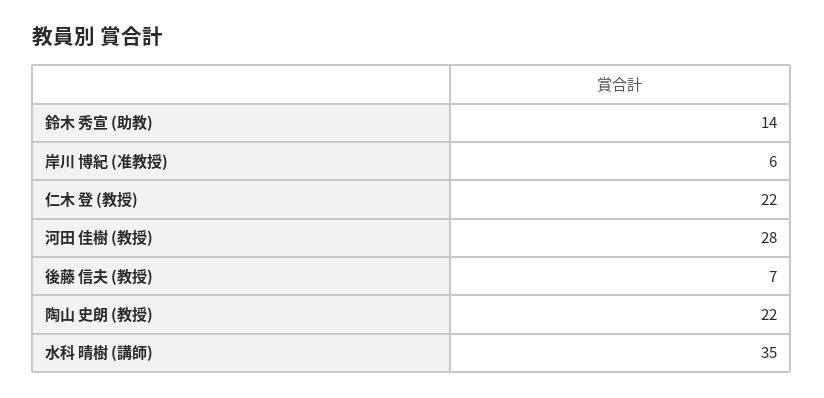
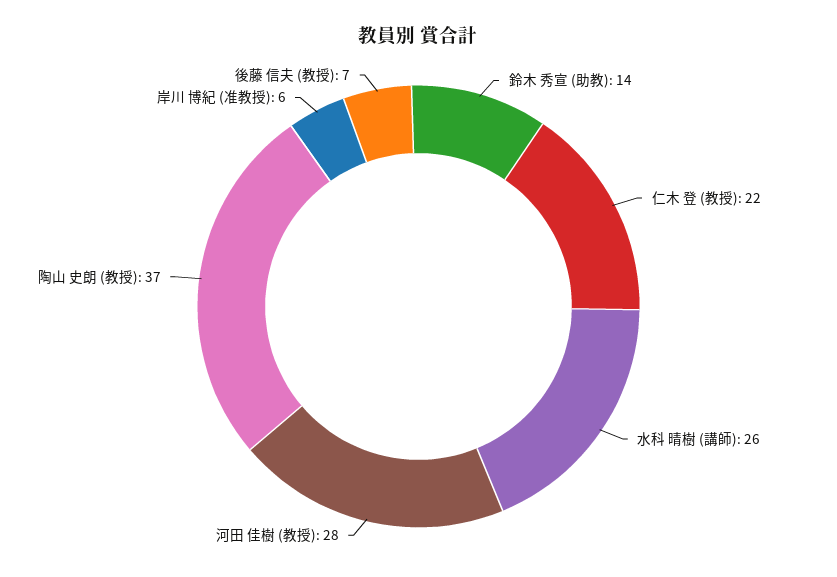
陶山 史朗 (教授): 22 -> 37
水科 晴樹 (講師): 35 -> 26

